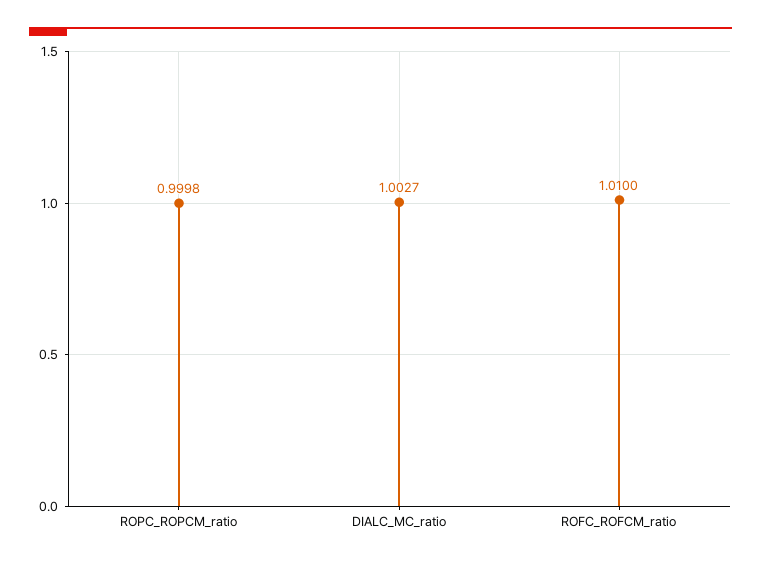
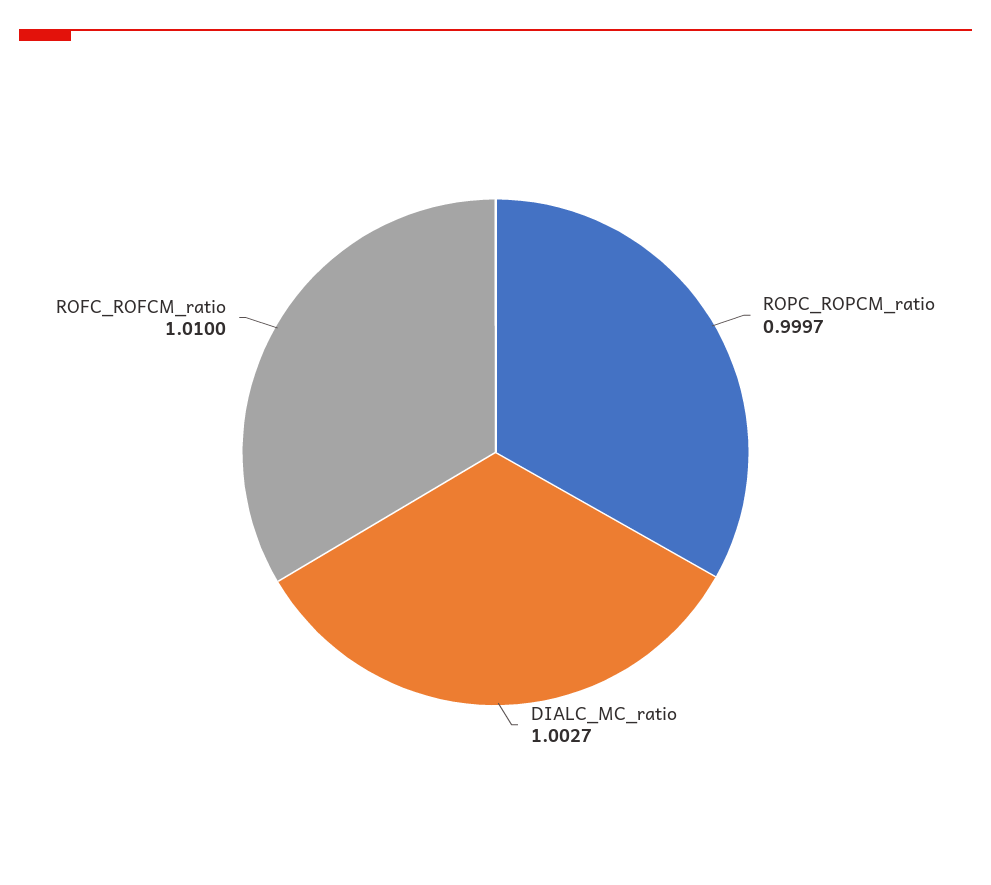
ROPC_ROPCM_ratio: 0.9998 -> 0.9997

